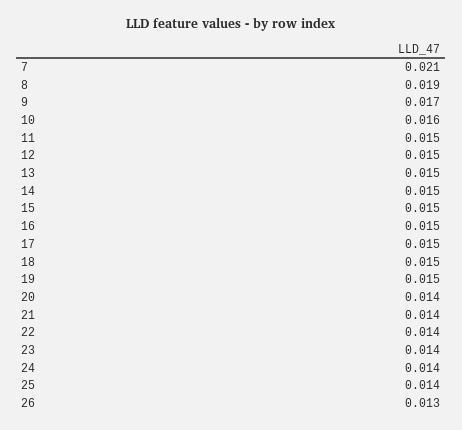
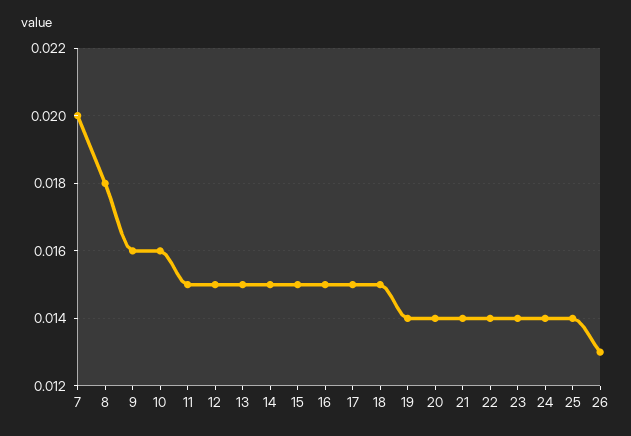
7: 0.021 -> 0.02
8: 0.019 -> 0.018
9: 0.017 -> 0.016
19: 0.015 -> 0.014

